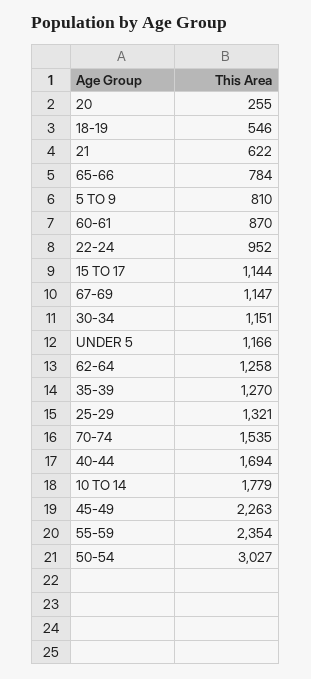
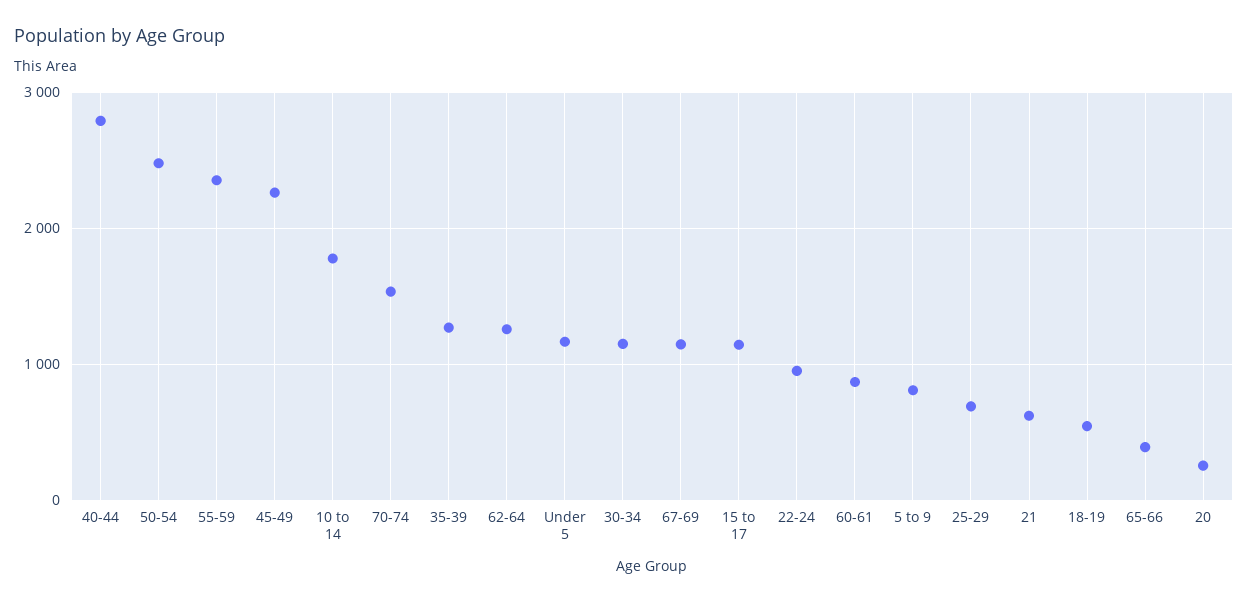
65-66: 784 -> 400
25-29: 1321 -> 700
40-44: 1694 -> 2800
50-54: 3027 -> 2500

